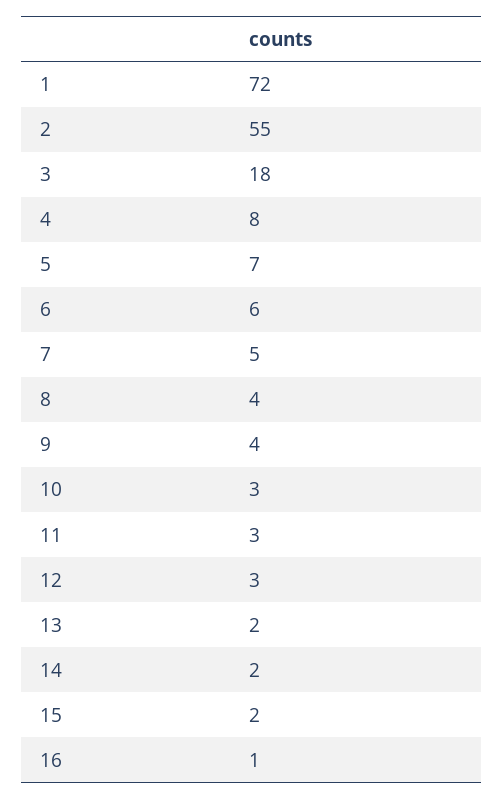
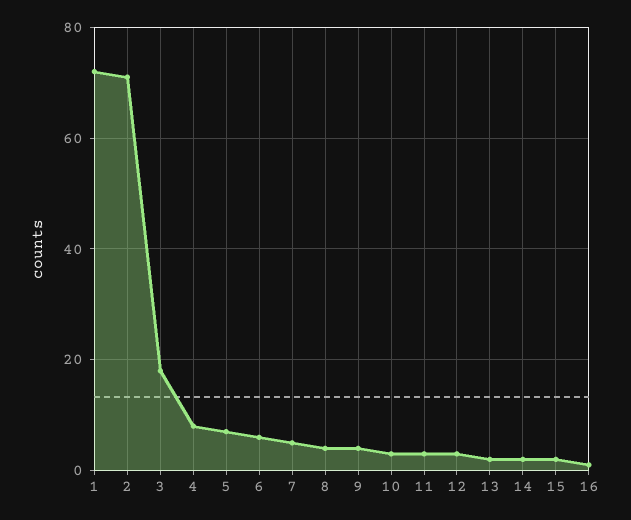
2: 55 -> 70

